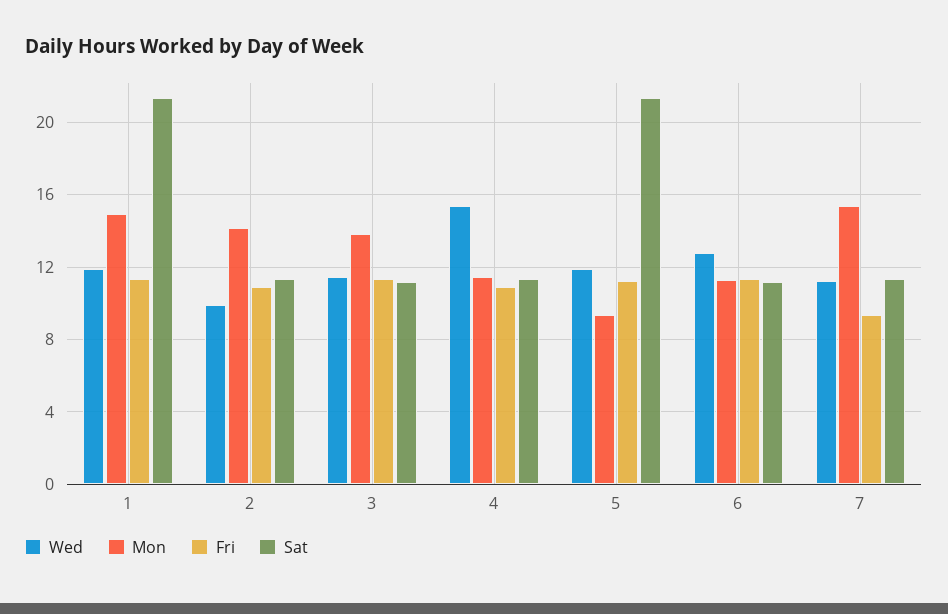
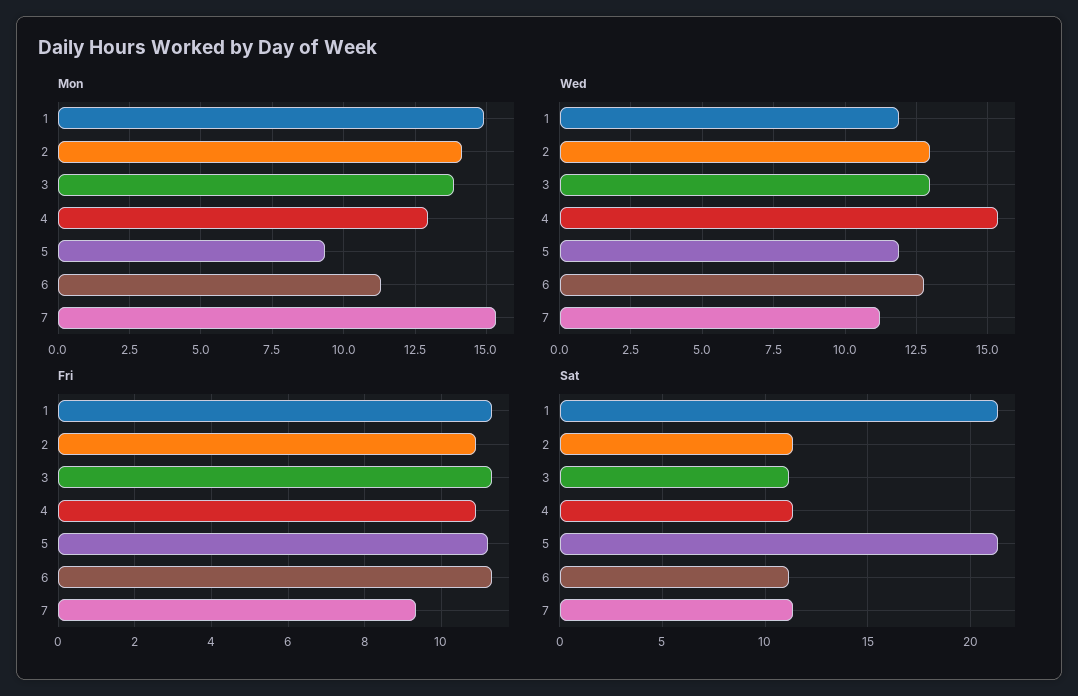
Wed, 2: 10 -> 13
Wed, 3: 11.5 -> 13
Mon, 4: 11.5 -> 13

